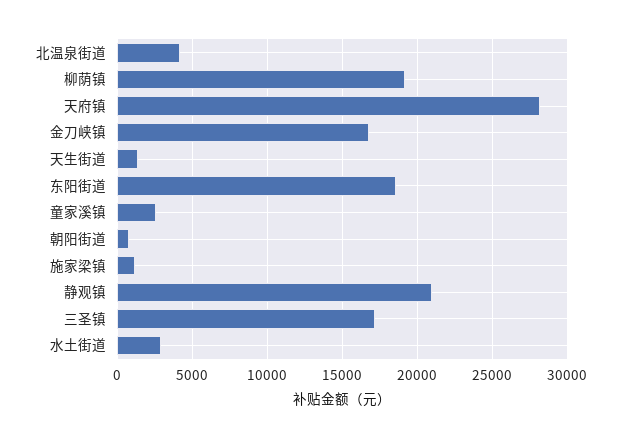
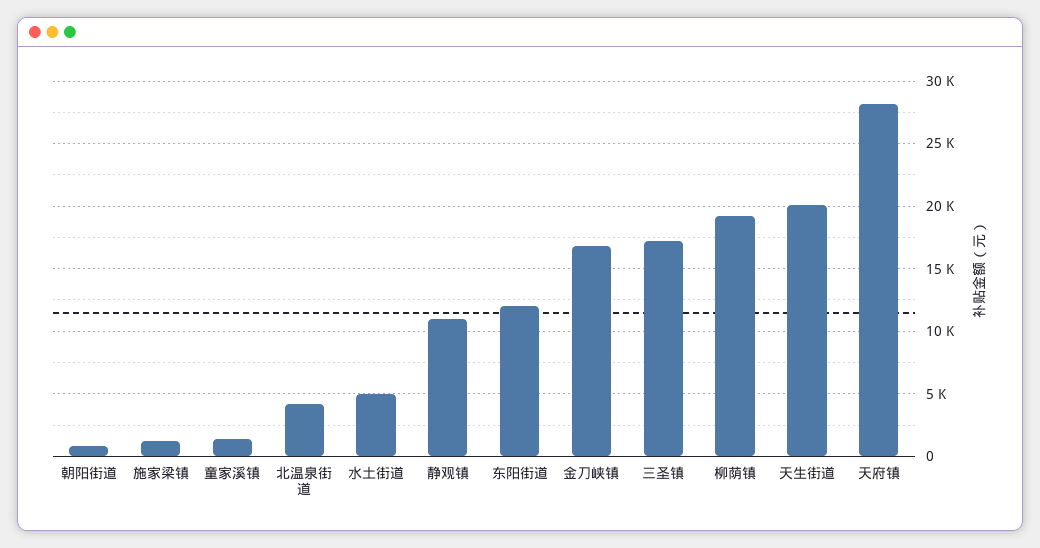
天生街道: 1500 -> 20000
东阳街道: 18500 -> 12000
童家溪镇: 2500 -> 1500
静观镇: 21000 -> 11000
水土街道: 3000 -> 5000

